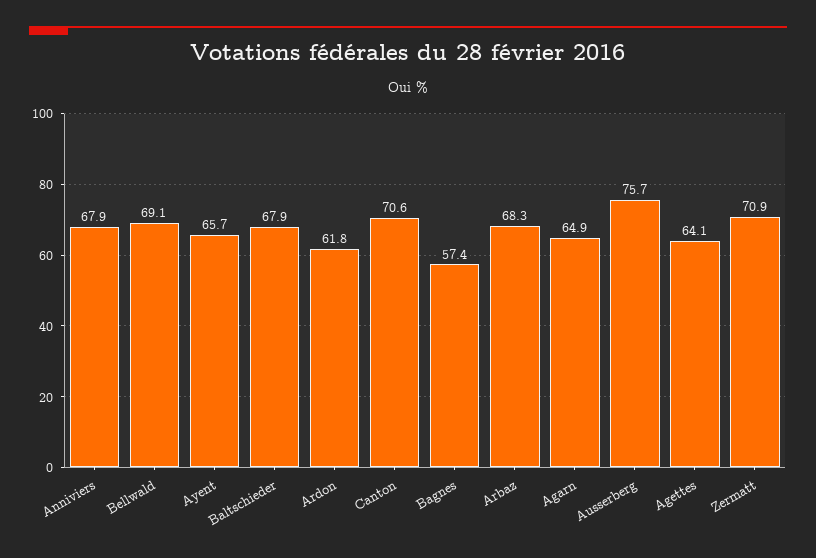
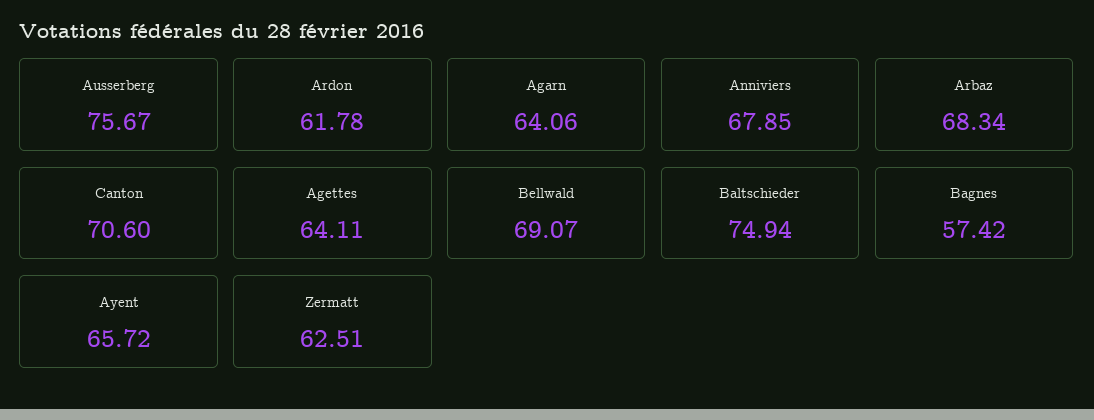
Baltschieder: 67.9 -> 74.94
Agarn: 64.9 -> 64.06
Zermatt: 70.9 -> 62.51

